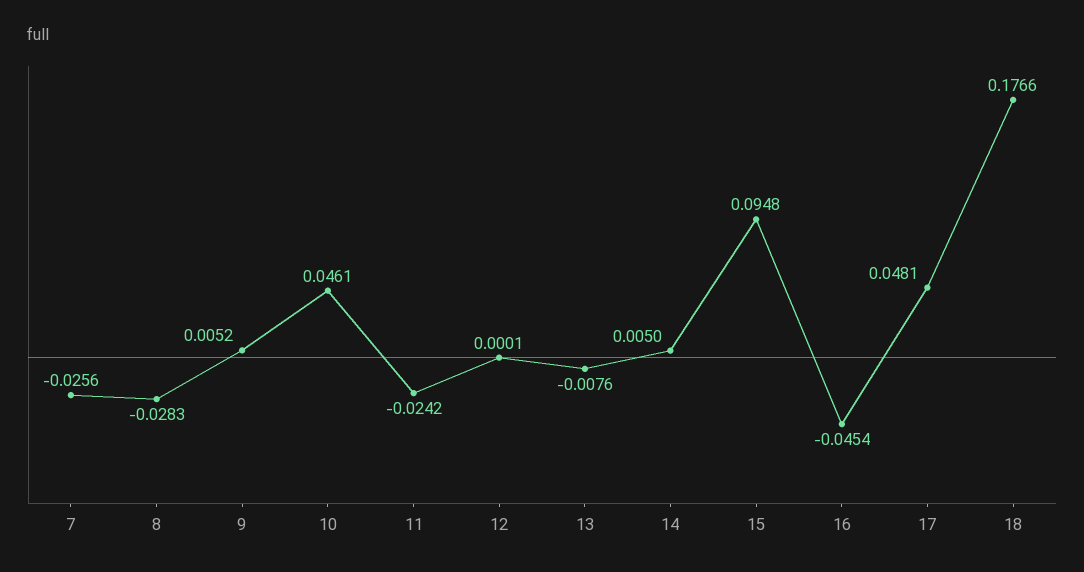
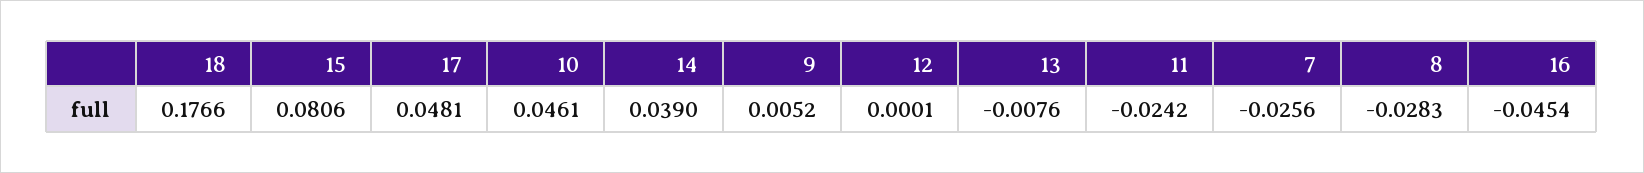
14: 0.005 -> 0.039
15: 0.0948 -> 0.0806

